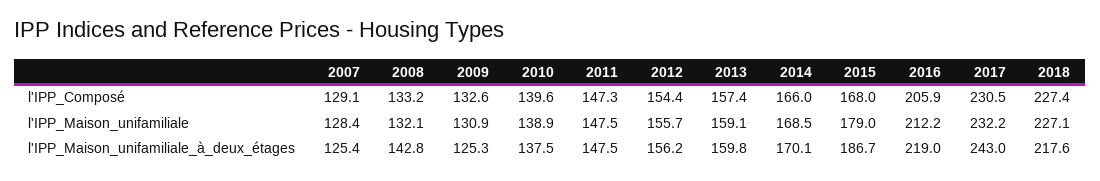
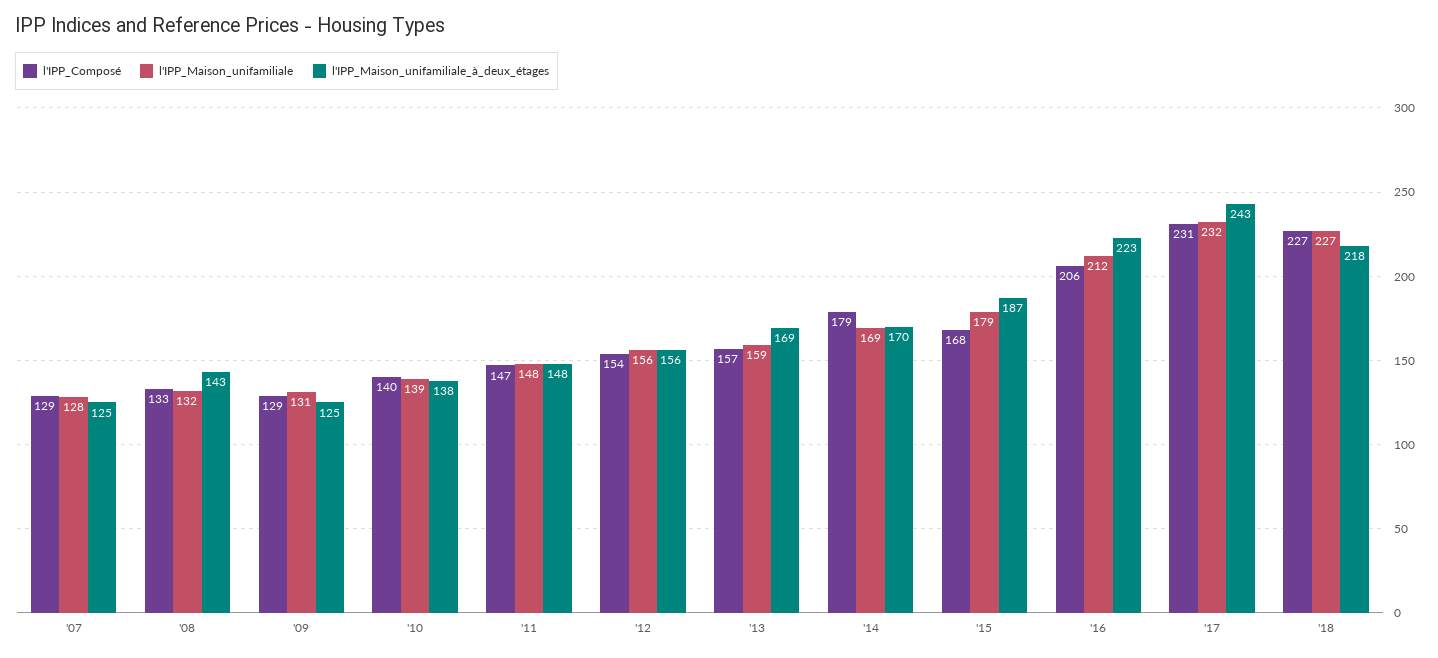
l'IPP_Composé, 2009: 132.6 -> 129
l'IPP_Composé, 2014: 166 -> 179
l'IPP_Maison_unifamiliale_à_deux_étages, 2013: 159.8 -> 169
l'IPP_Maison_unifamiliale_à_deux_étages, 2016: 219 -> 223

